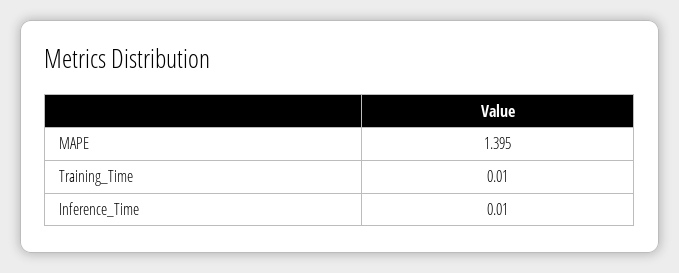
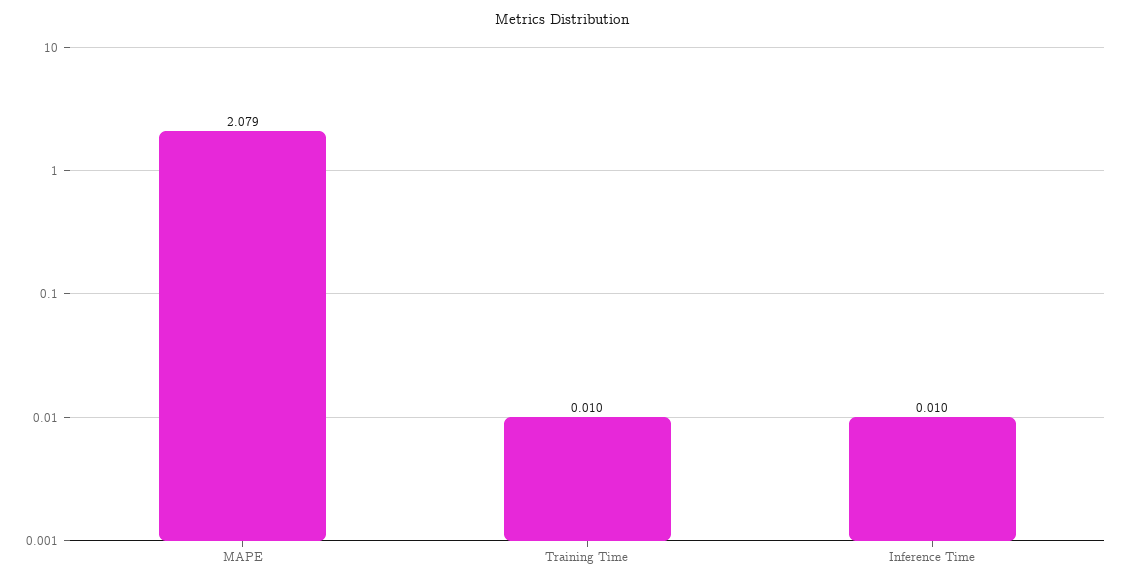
MAPE: 1.395 -> 2.079

